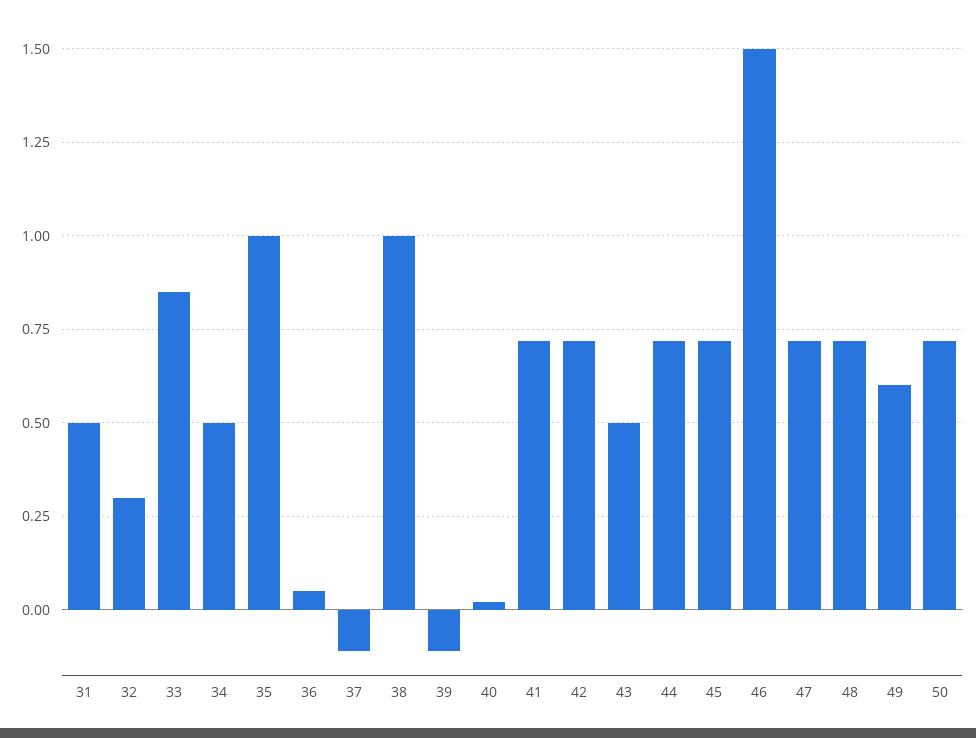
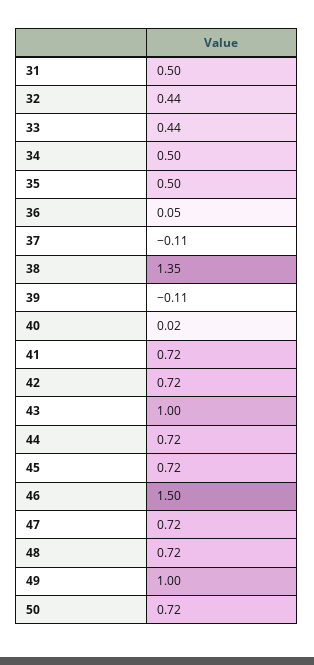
32: 0.3 -> 0.44
33: 0.85 -> 0.44
35: 1 -> 0.5
38: 1 -> 1.35
43: 0.5 -> 1
49: 0.6 -> 1

